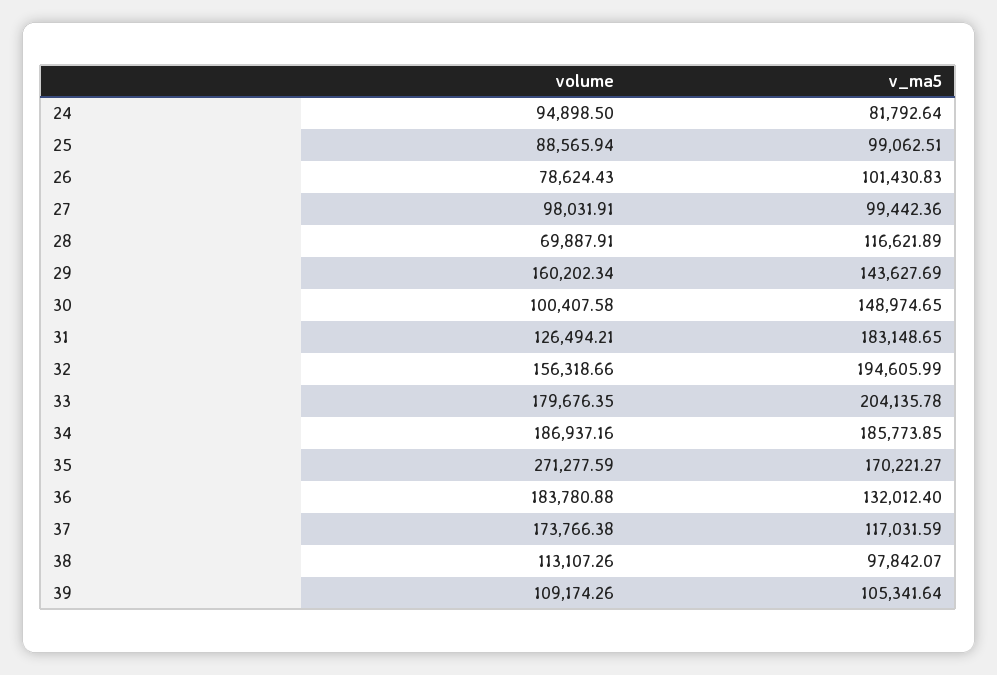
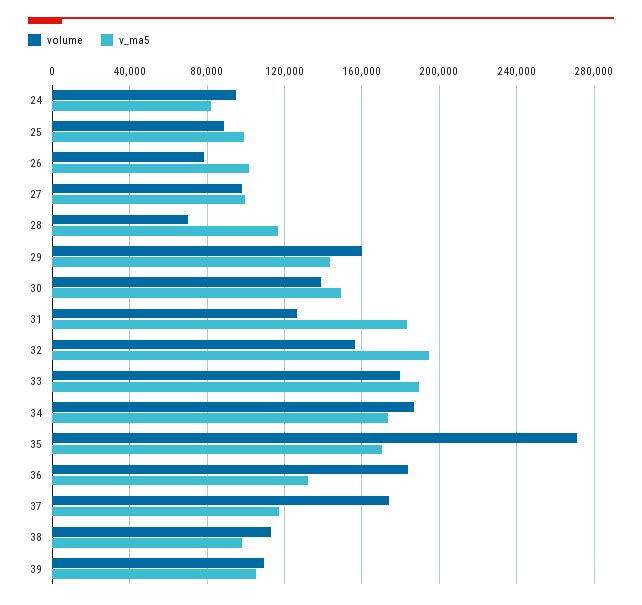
volume, 30: 100407.58 -> 140000
v_ma5, 33: 204135.78 -> 190000
v_ma5, 34: 185773.85 -> 175000

